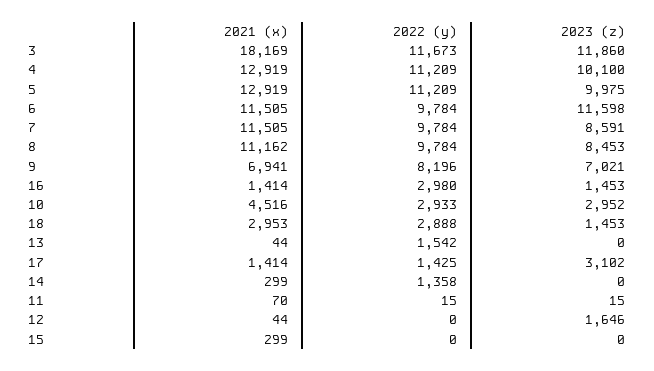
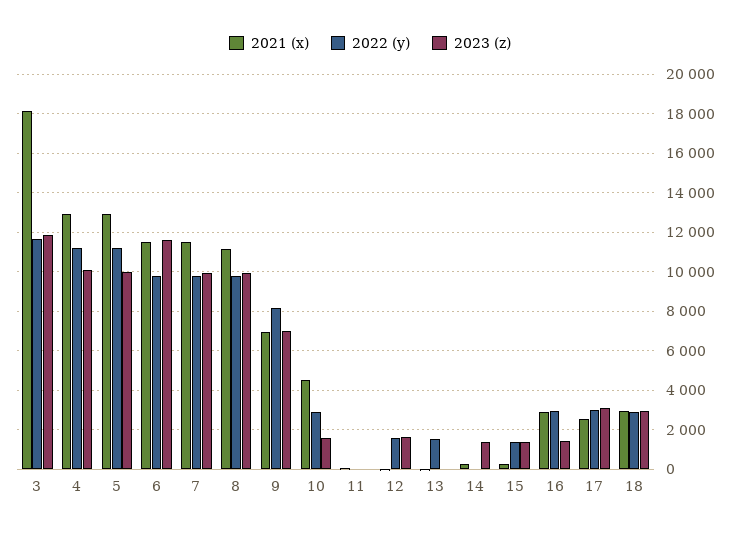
2023 (z), 7: 8591 -> 10000
2023 (z), 8: 8453 -> 10000
2021 (x), 16: 1414 -> 3000
2023 (z), 10: 2952 -> 1500
2023 (z), 18: 1453 -> 3000
2021 (x), 17: 1414 -> 2500
2022 (y), 17: 1425 -> 3000
2022 (y), 14: 1358 -> 0
2023 (z), 14: 0 -> 1500
2022 (y), 12: 0 -> 1500
2022 (y), 15: 0 -> 1500
2023 (z), 15: 0 -> 1500

